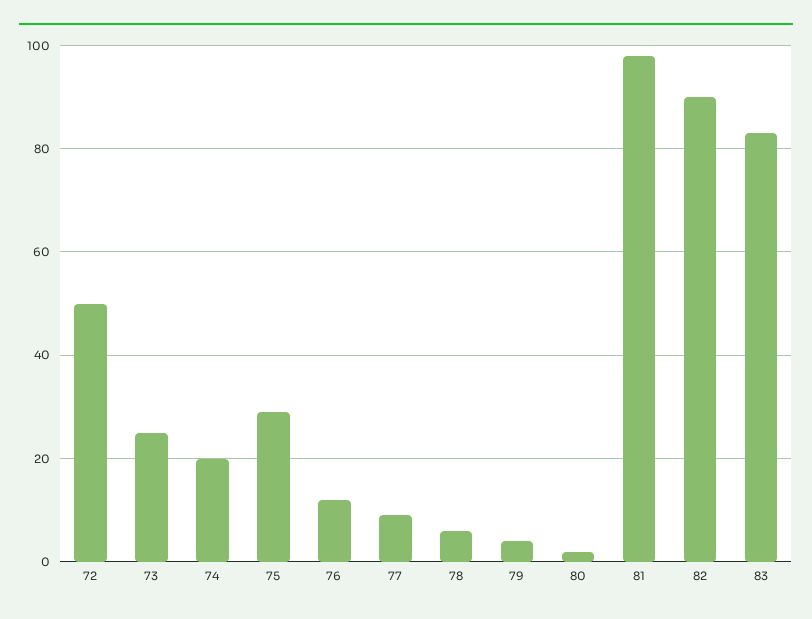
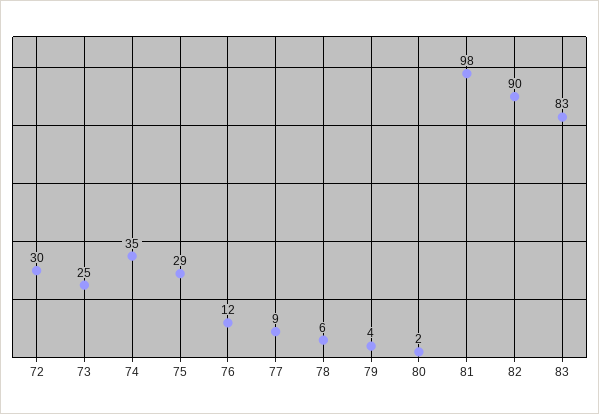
72: 50 -> 30
74: 20 -> 35

